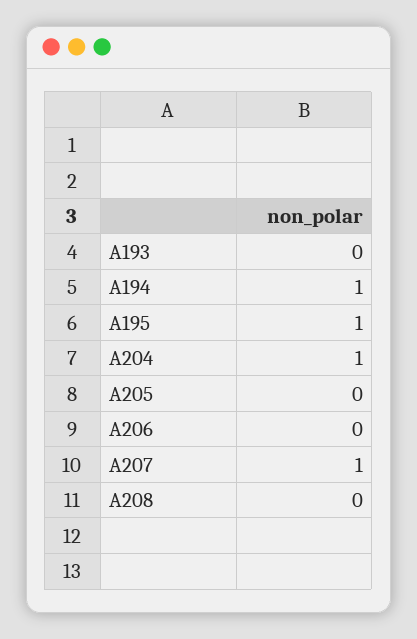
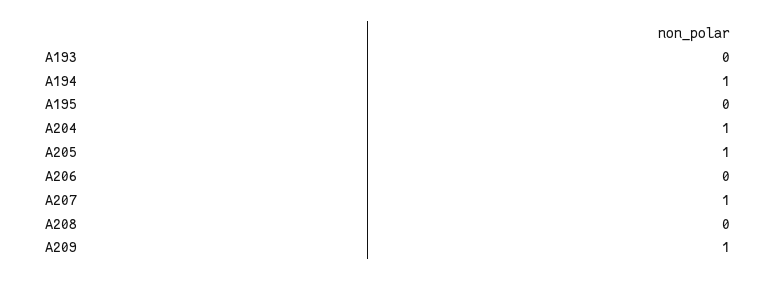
A195: 1 -> 0
A205: 0 -> 1
A209: none -> 1

